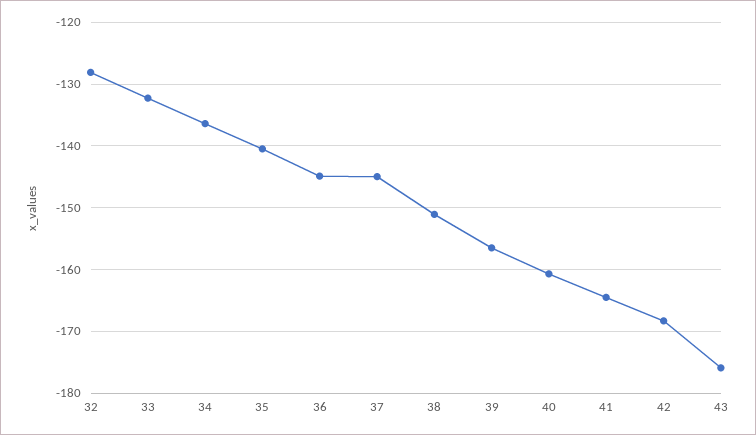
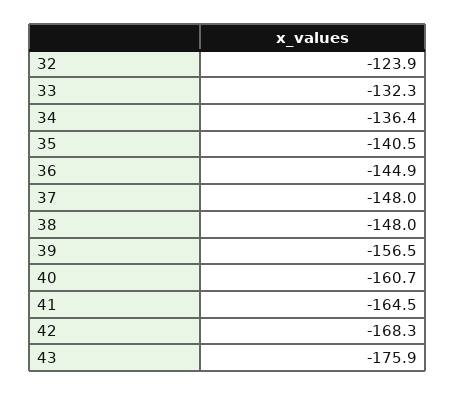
32: -128 -> -123.9
37: -145 -> -148
38: -151 -> -148

